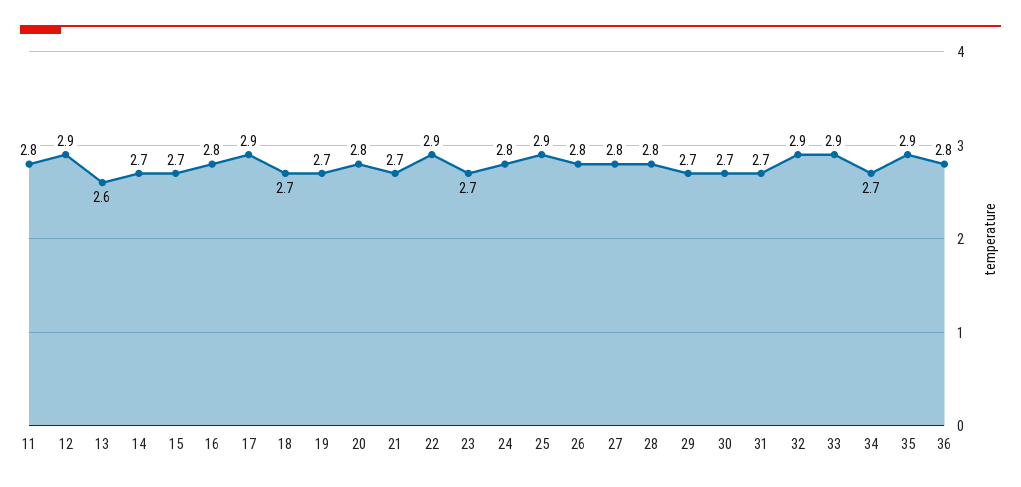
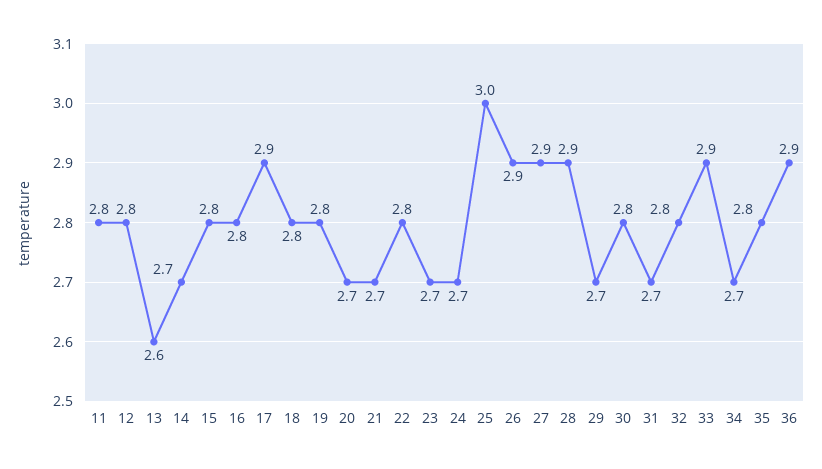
12: 2.9 -> 2.8
15: 2.7 -> 2.8
18: 2.7 -> 2.8
19: 2.7 -> 2.8
20: 2.8 -> 2.7
22: 2.9 -> 2.8
24: 2.8 -> 2.7
25: 2.9 -> 3
26: 2.8 -> 2.9
27: 2.8 -> 2.9
28: 2.8 -> 2.9
30: 2.7 -> 2.8
32: 2.9 -> 2.8
35: 2.9 -> 2.8
36: 2.8 -> 2.9

